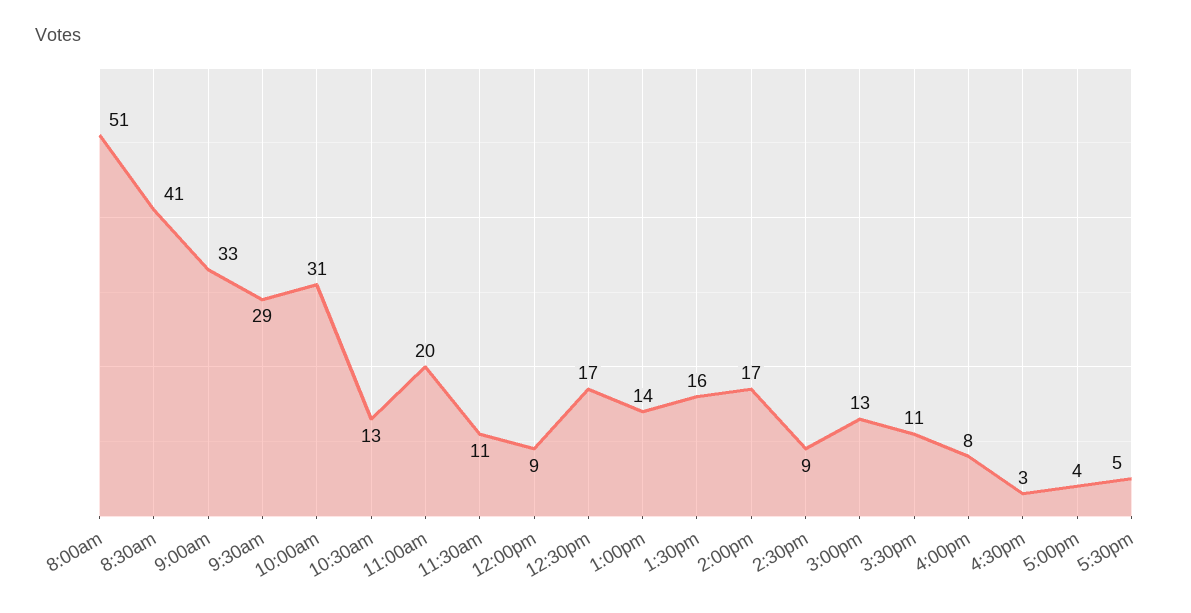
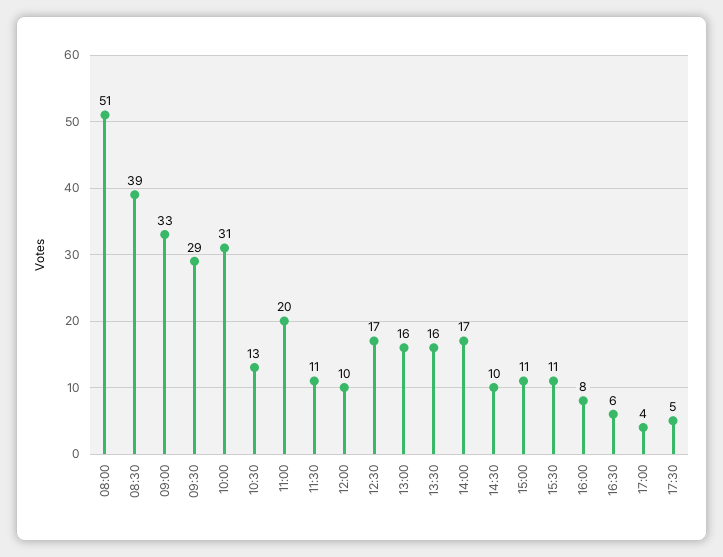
8:30am: 41 -> 39
12:00pm: 9 -> 10
1:00pm: 14 -> 16
2:30pm: 9 -> 10
3:00pm: 13 -> 11
4:30pm: 3 -> 6

